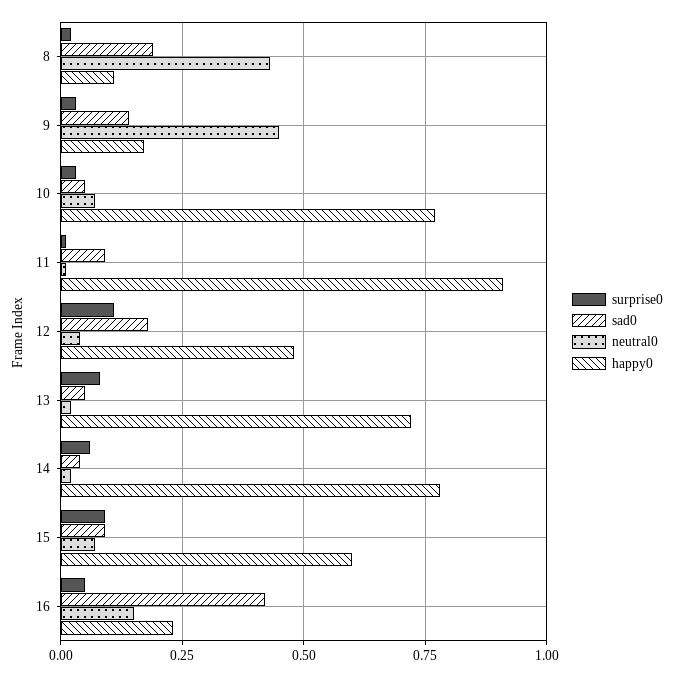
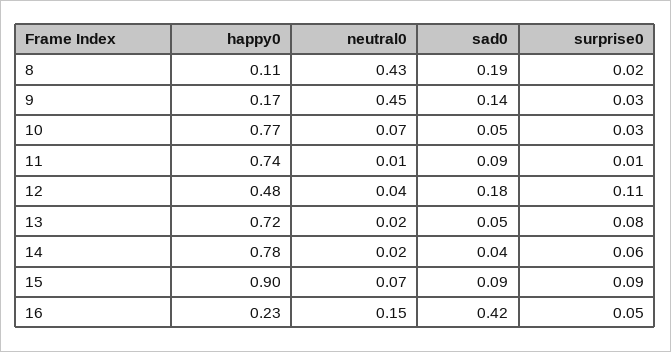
happy0, 11: 0.9 -> 0.74
happy0, 15: 0.6 -> 0.9

